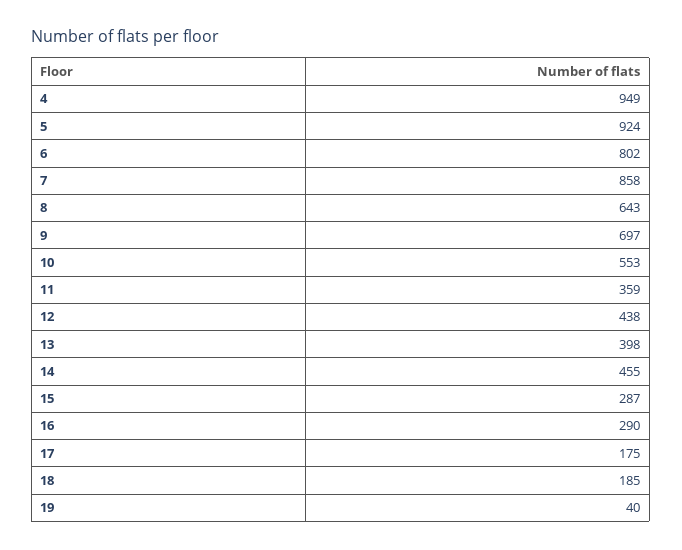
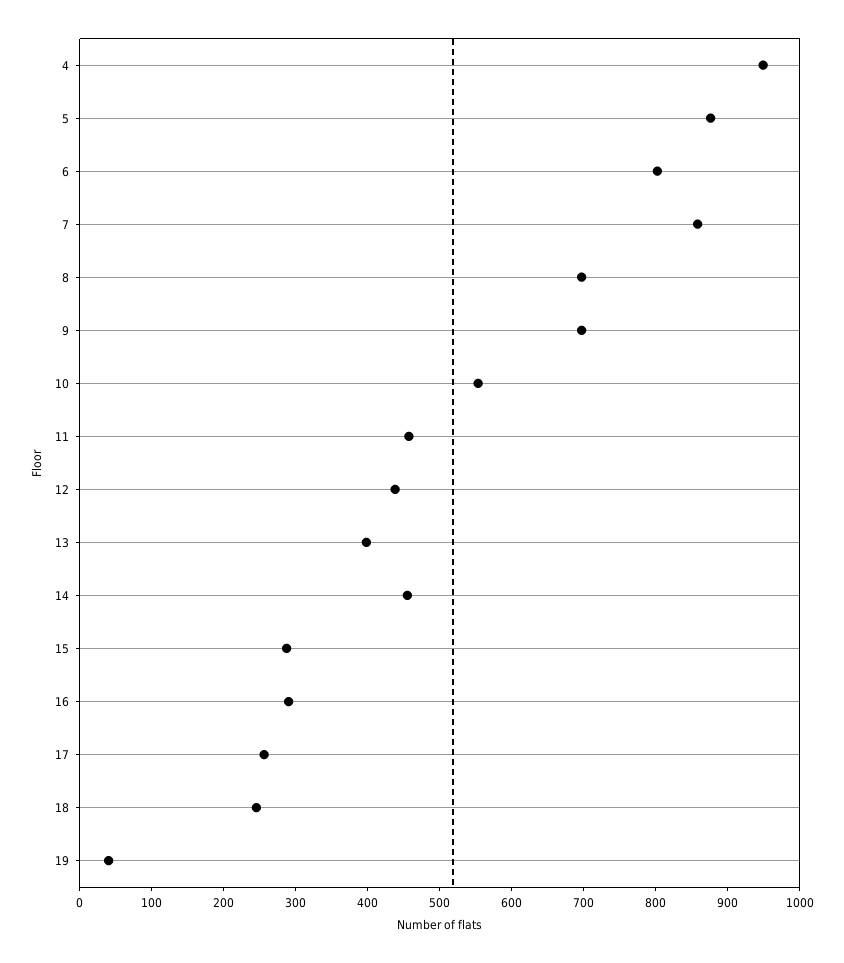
5: 924 -> 880
8: 643 -> 700
11: 359 -> 460
17: 175 -> 260
18: 185 -> 240

